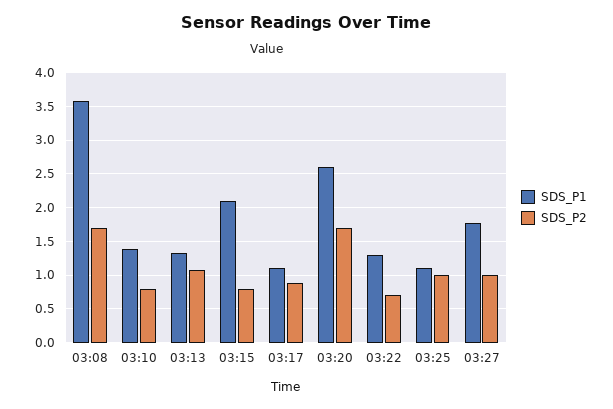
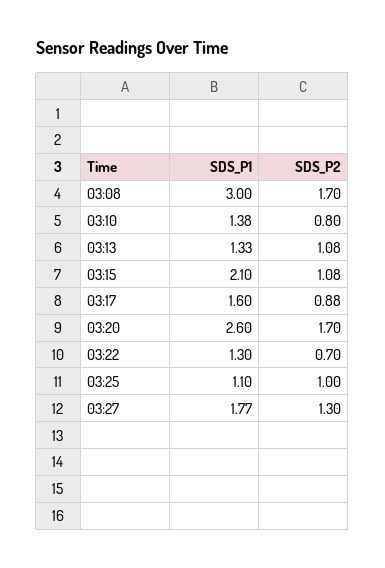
SDS_P1, 03:08: 3.6 -> 3
SDS_P2, 03:15: 0.8 -> 1.08
SDS_P1, 03:17: 1.1 -> 1.6
SDS_P2, 03:27: 1 -> 1.3

